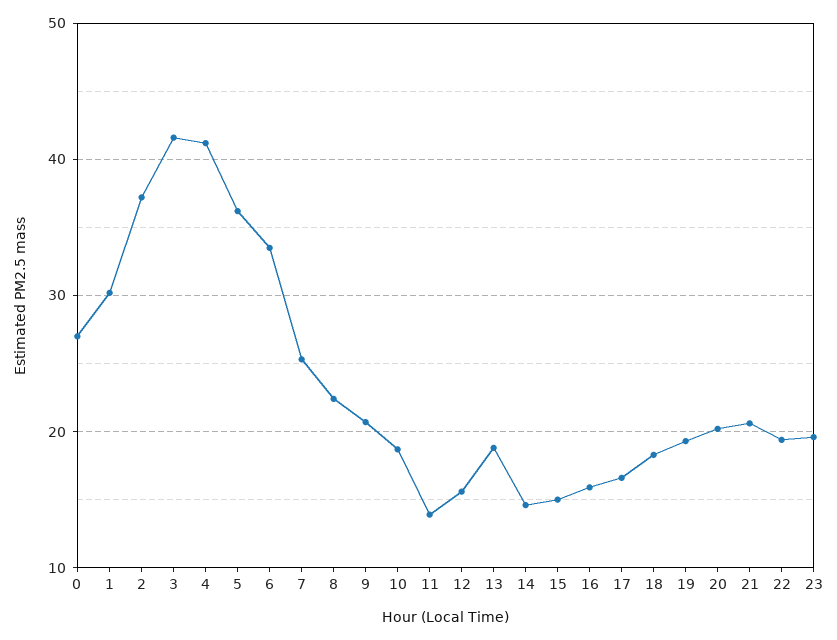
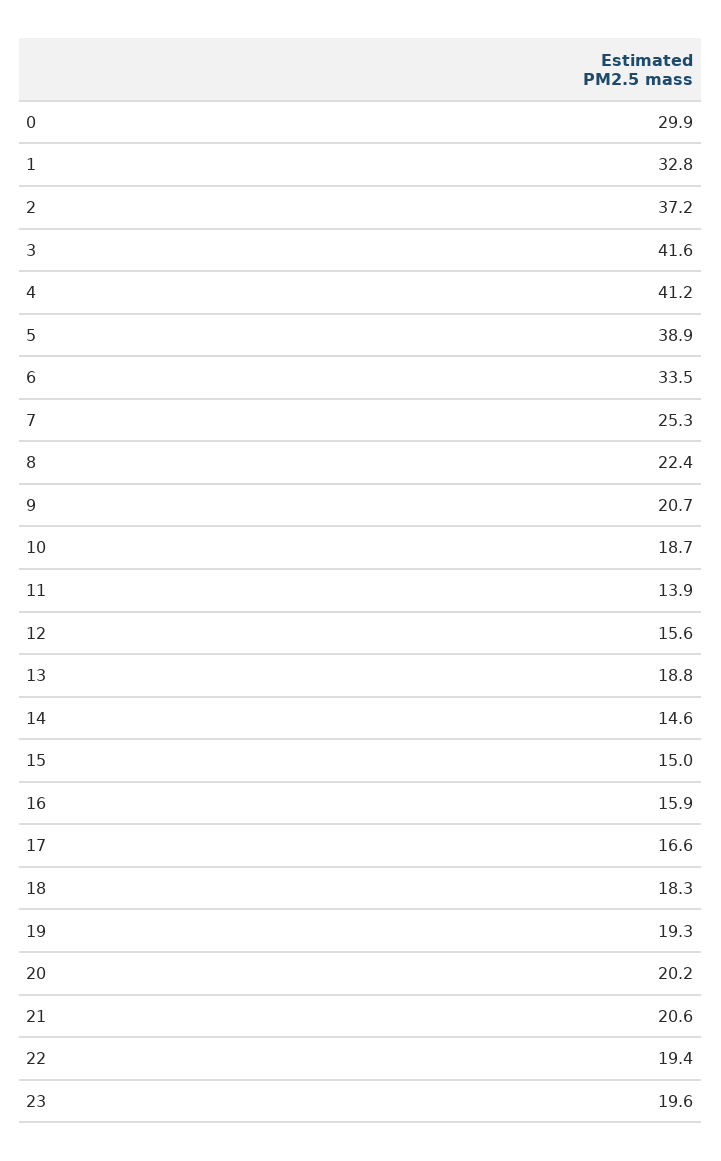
0: 27 -> 29.9
1: 30 -> 32.8
5: 36 -> 38.9

